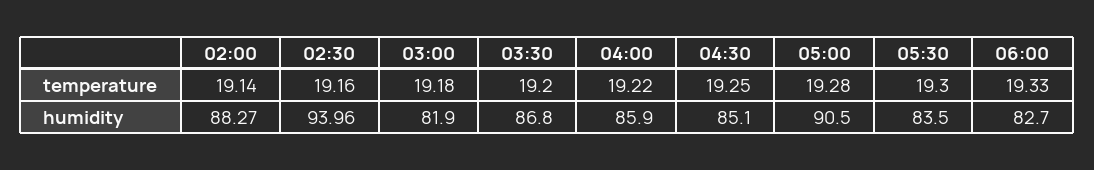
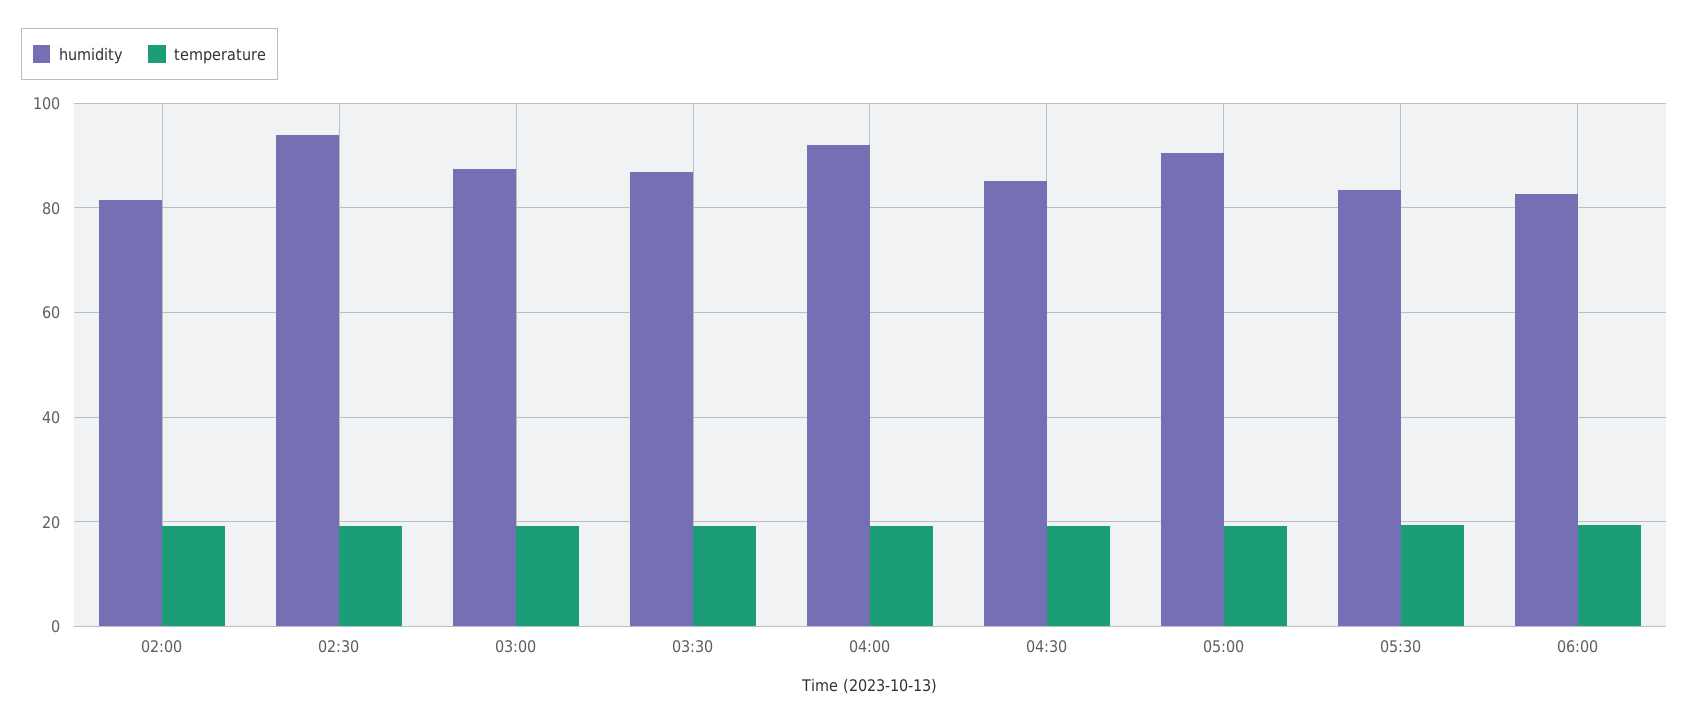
humidity, 02:00: 88.27 -> 82
humidity, 03:00: 81.9 -> 88
humidity, 04:00: 85.9 -> 92

